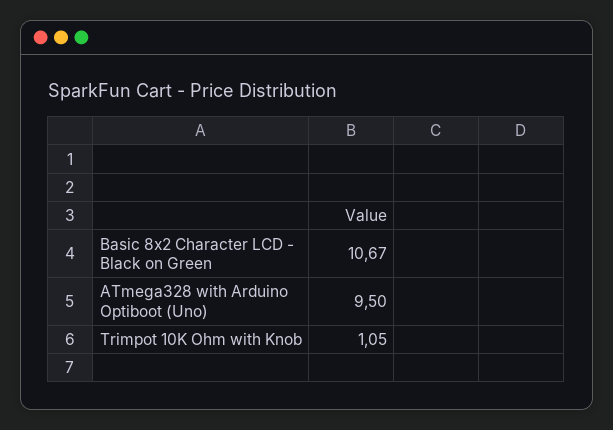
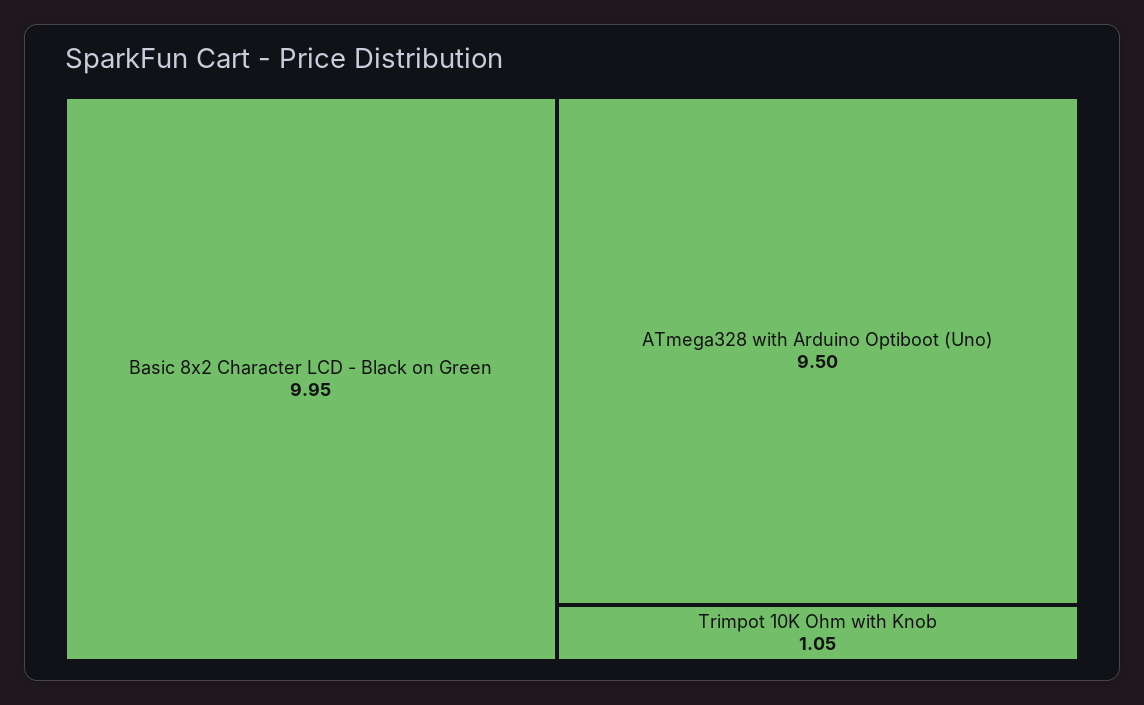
Basic 8x2 Character LCD - Black on Green: 10.67 -> 9.95

